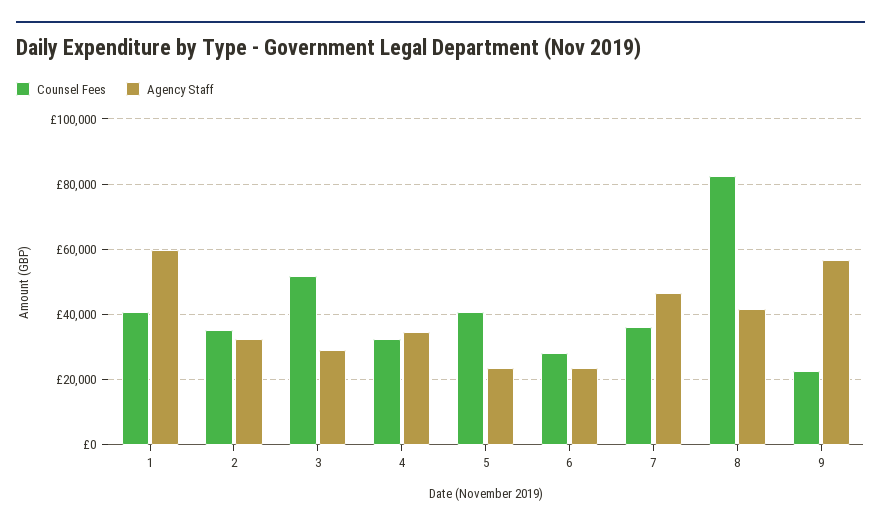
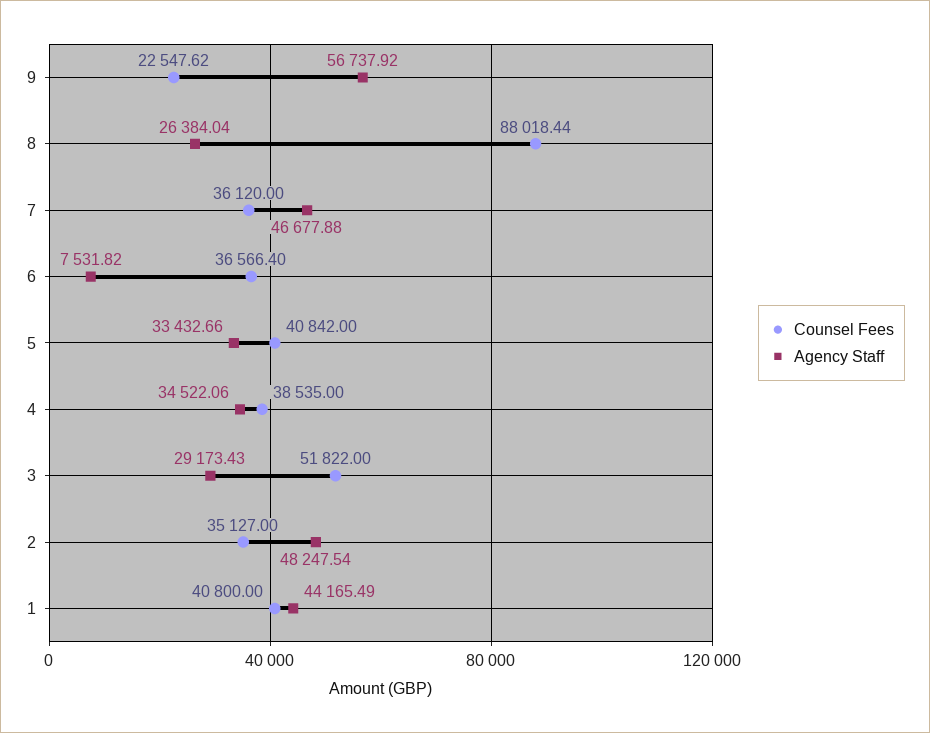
Agency Staff, 1: 60000 -> 44165.49
Agency Staff, 2: 32000 -> 48247.54
Counsel Fees, 4: 32000 -> 38535
Agency Staff, 5: 24000 -> 33432.66
Counsel Fees, 6: 28000 -> 36566.4
Agency Staff, 6: 24000 -> 7531.82
Counsel Fees, 8: 82000 -> 88018.44
Agency Staff, 8: 42000 -> 26384.04

